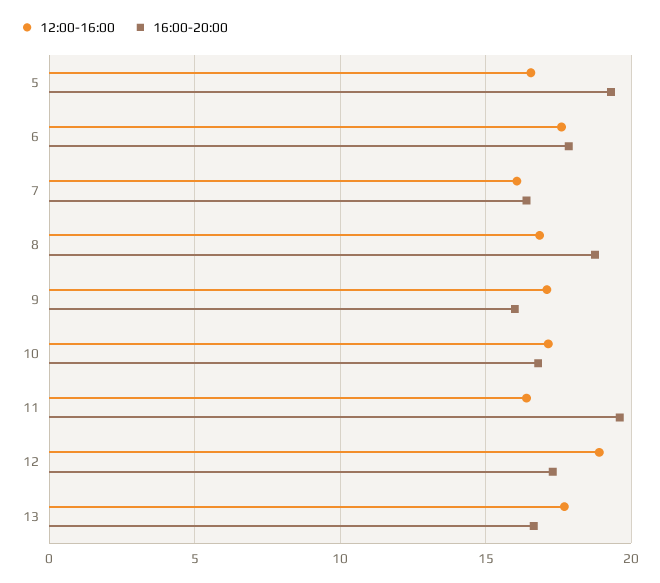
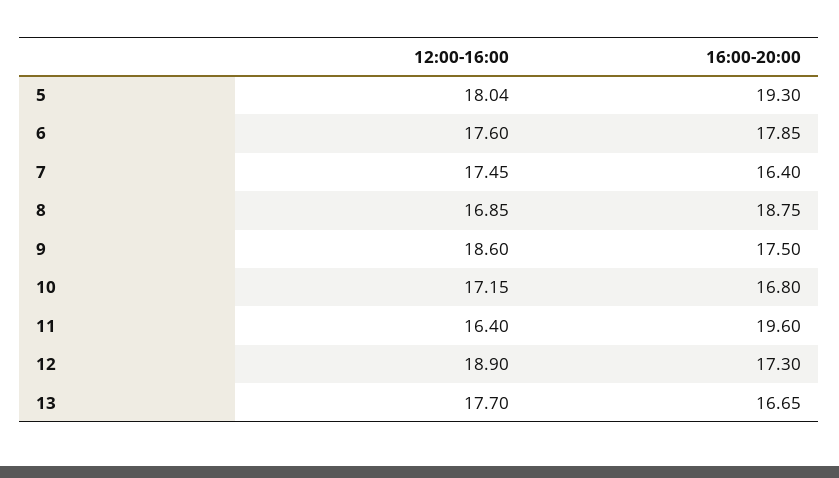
12:00-16:00, 5: 16.5 -> 18.04
12:00-16:00, 7: 16 -> 17.45
12:00-16:00, 9: 17 -> 18.6
16:00-20:00, 9: 16 -> 17.5

